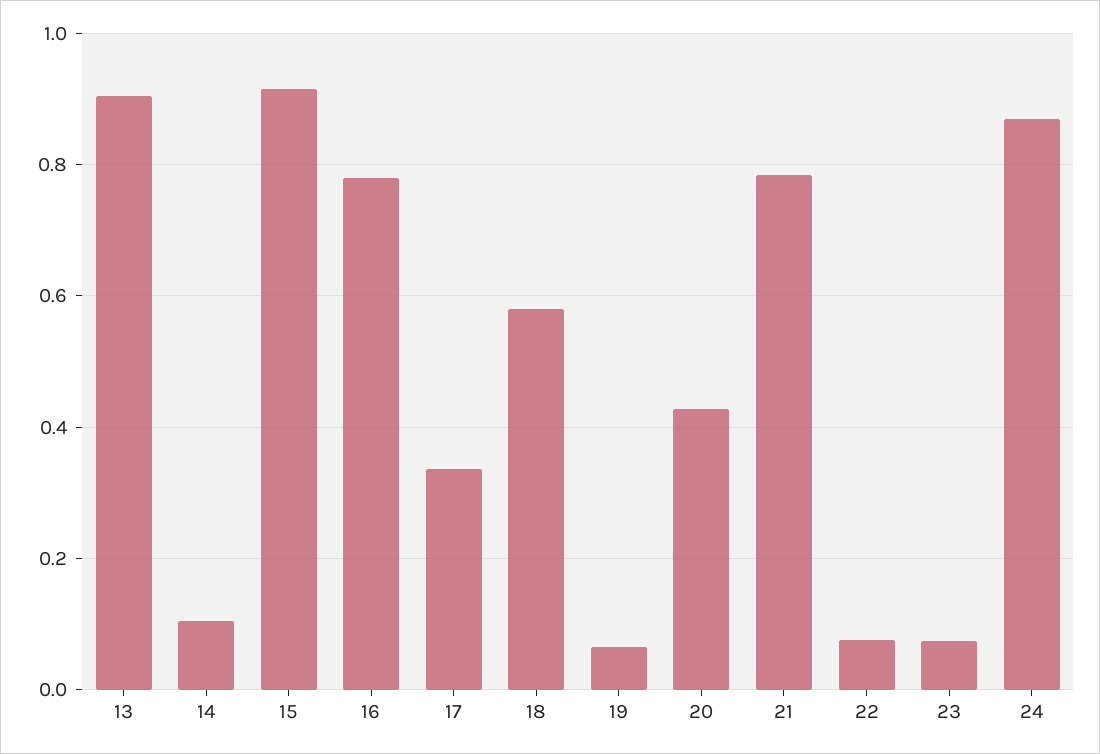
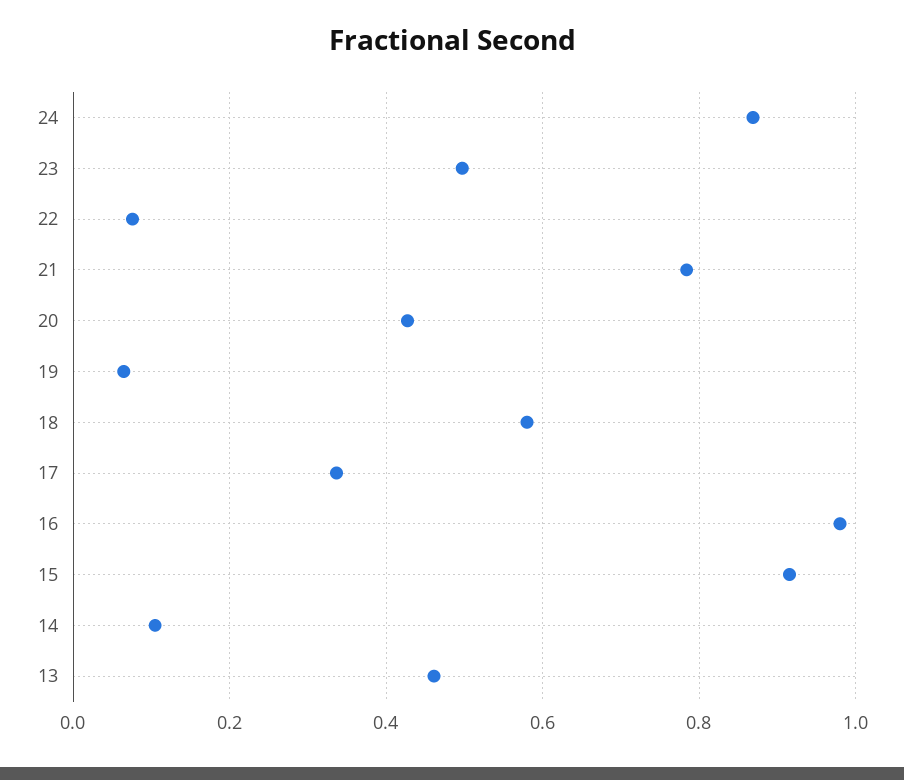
13: 0.9 -> 0.46
16: 0.78 -> 0.98
23: 0.08 -> 0.5

